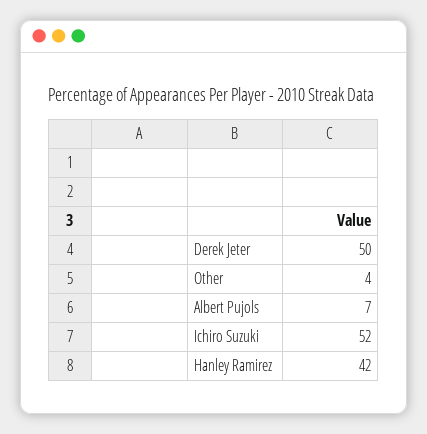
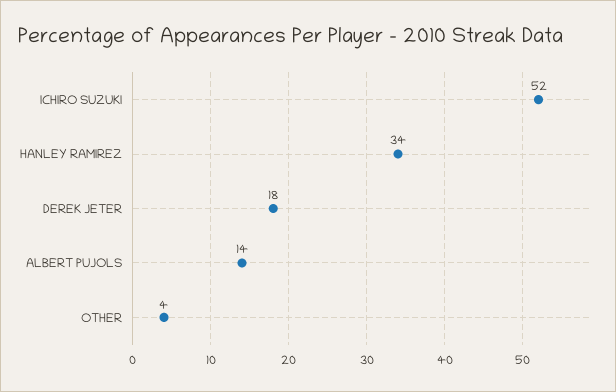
Derek Jeter: 50 -> 18
Albert Pujols: 7 -> 14
Hanley Ramirez: 42 -> 34

